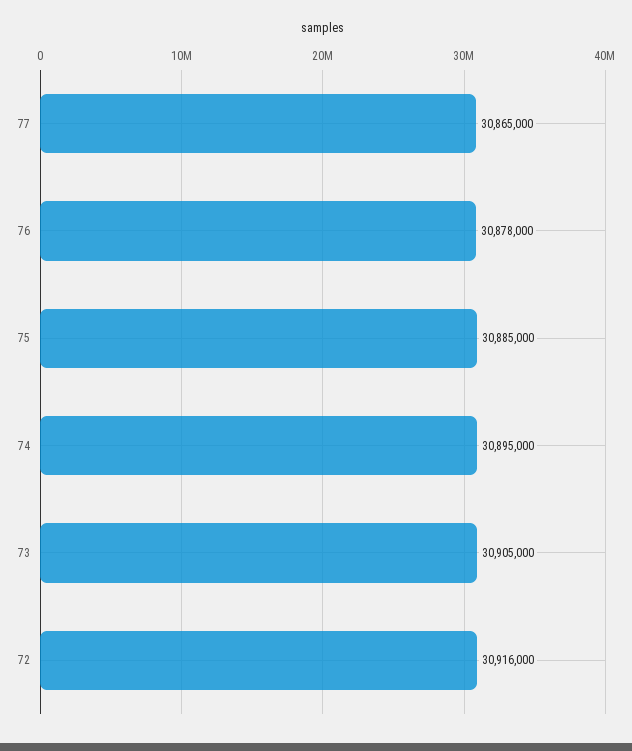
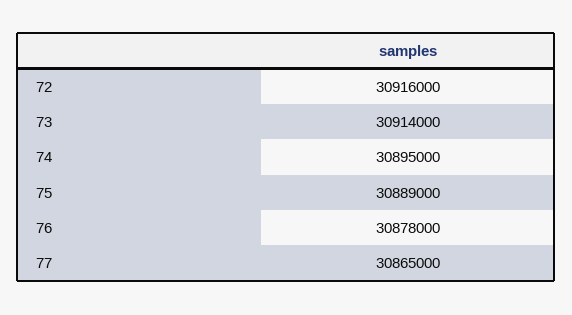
75: 30885000 -> 30889000
73: 30905000 -> 30914000

